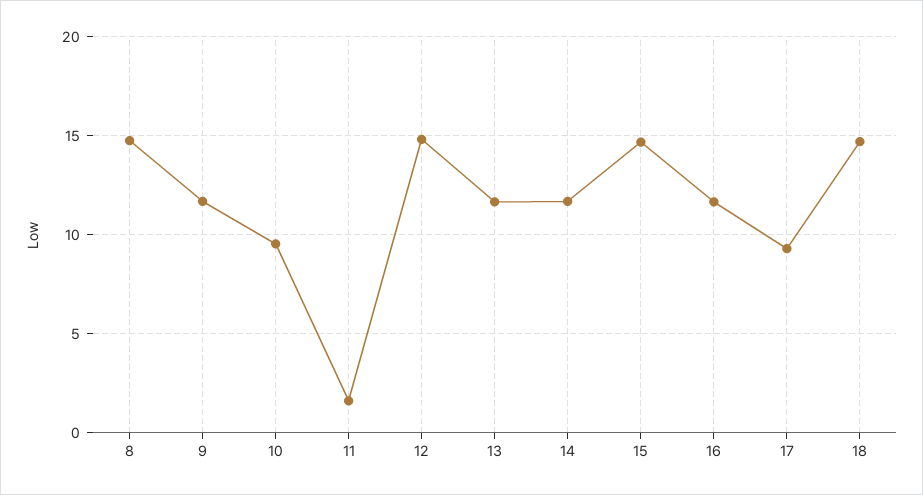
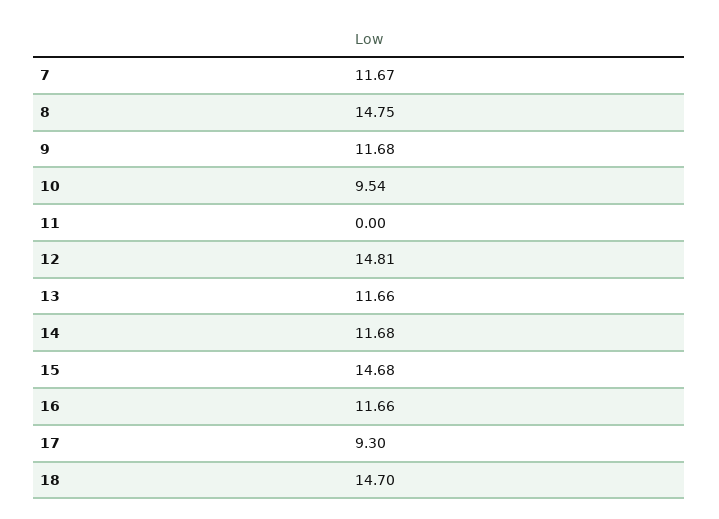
11: 1.5 -> 0
7: none -> 11.67

